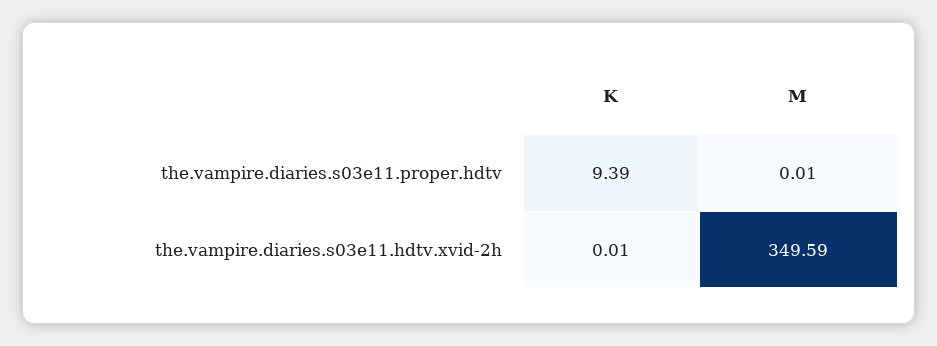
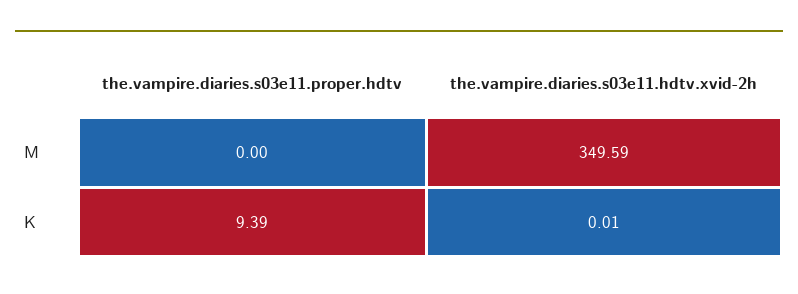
M, the.vampire.diaries.s03e11.proper.hdtv: 0.01 -> 0

